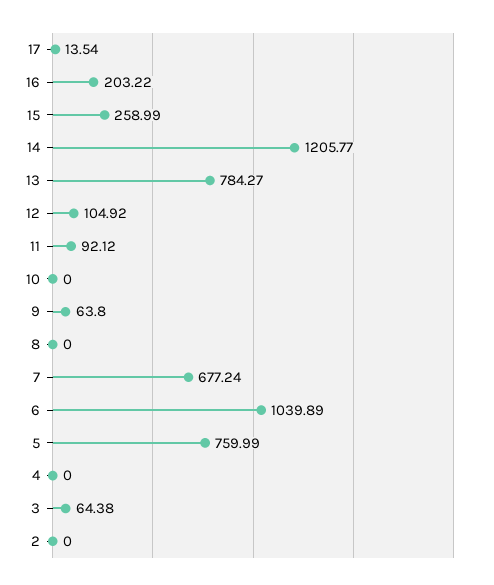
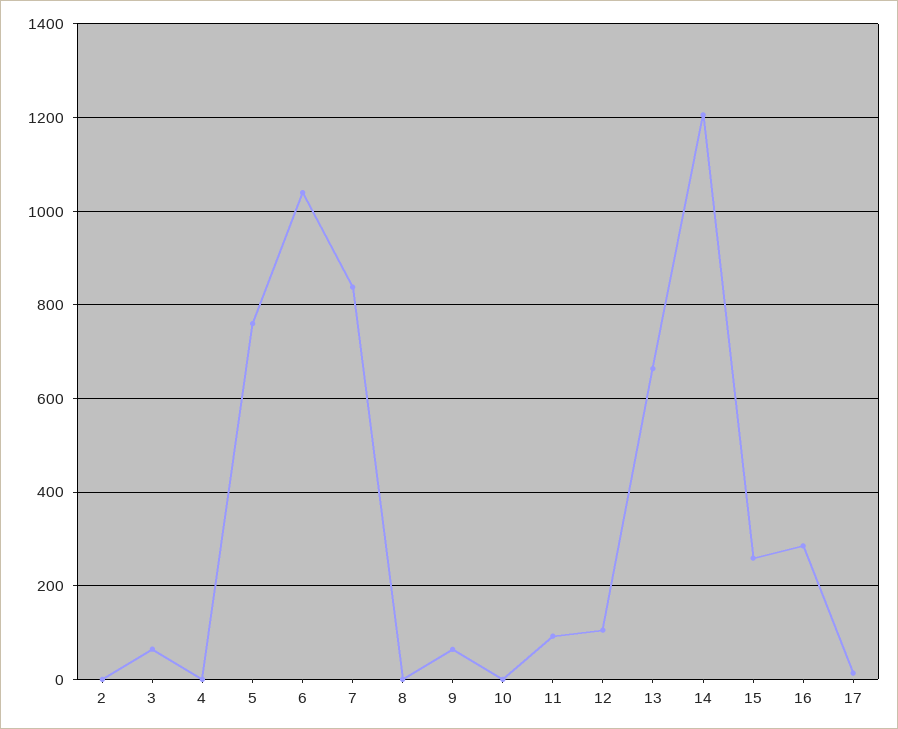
16: 203.22 -> 280
13: 784.27 -> 660
7: 677.24 -> 840

